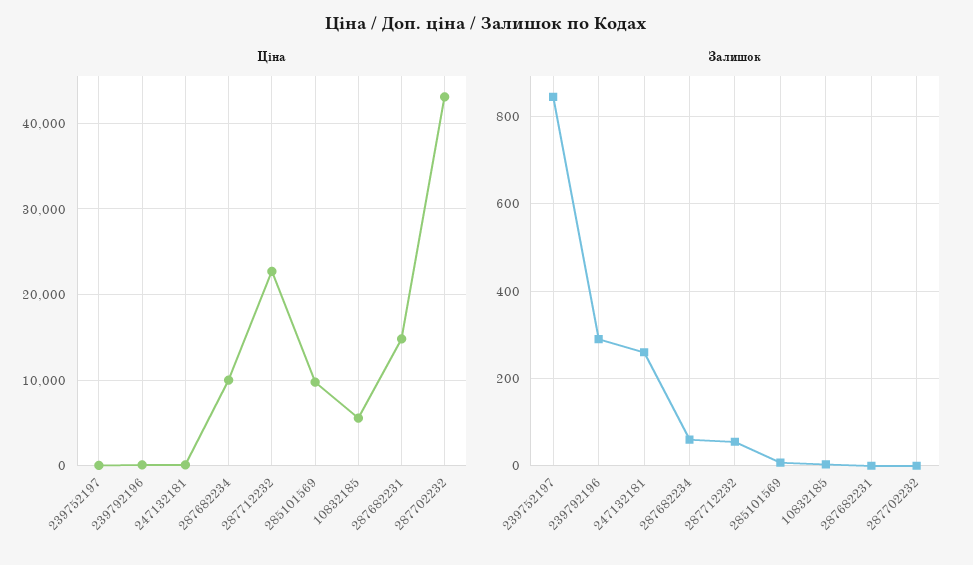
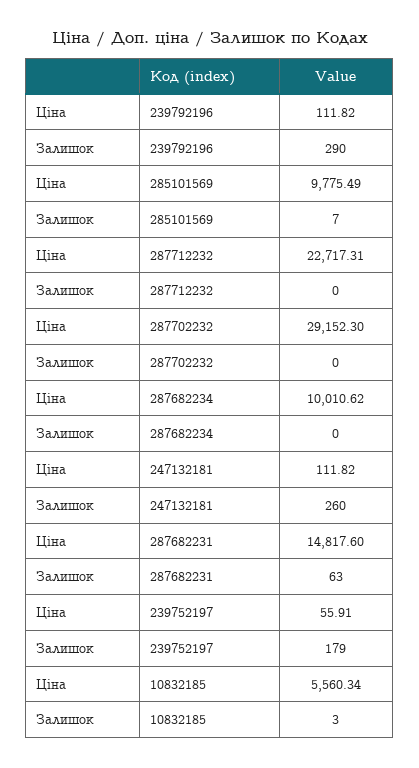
Ціна, 287702232: 43000 -> 29152.3
Залишок, 239752197: 840 -> 179
Залишок, 287682234: 60 -> 0
Залишок, 287712232: 60 -> 0
Залишок, 287682231: 0 -> 63

